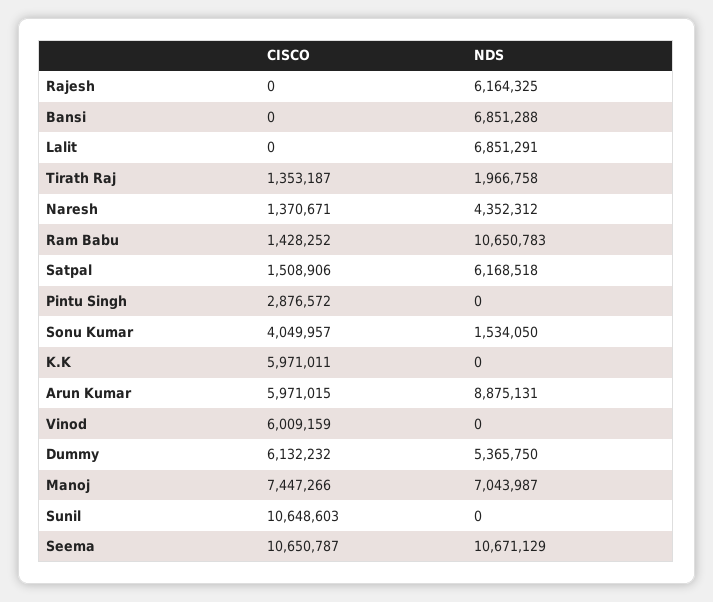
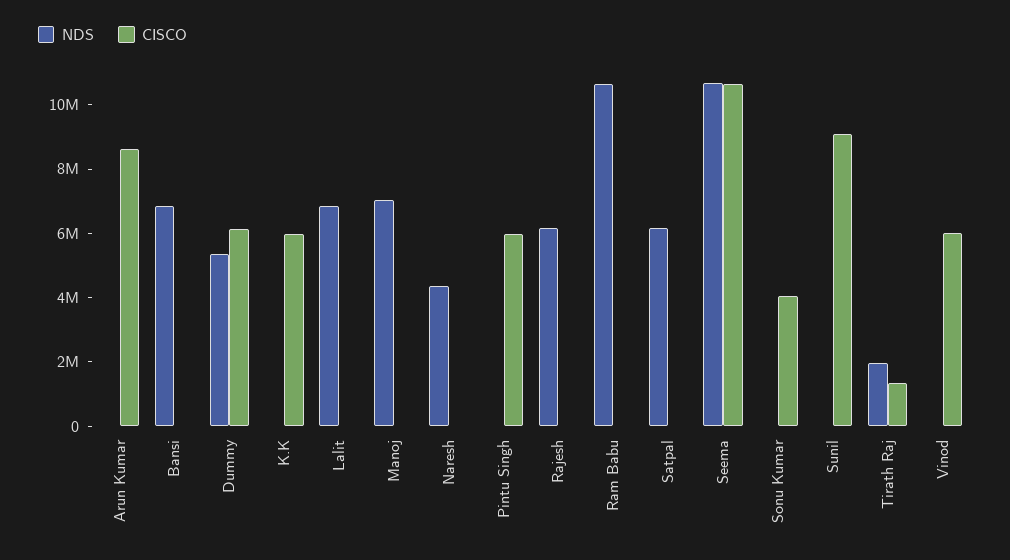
CISCO, Naresh: 1370671 -> 0
CISCO, Ram Babu: 1428252 -> 0
CISCO, Satpal: 1508906 -> 0
CISCO, Pintu Singh: 2876572 -> 6000000
NDS, Sonu Kumar: 1534050 -> 0
CISCO, Arun Kumar: 5971015 -> 8500000
NDS, Arun Kumar: 8875131 -> 0
CISCO, Manoj: 7447266 -> 0
CISCO, Sunil: 10648603 -> 9000000

